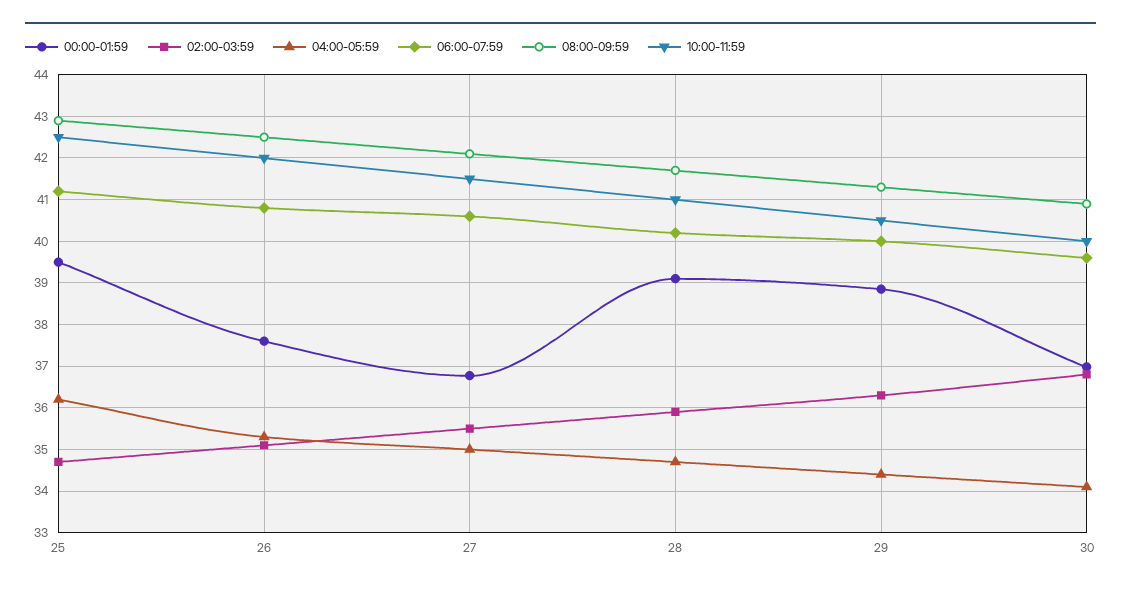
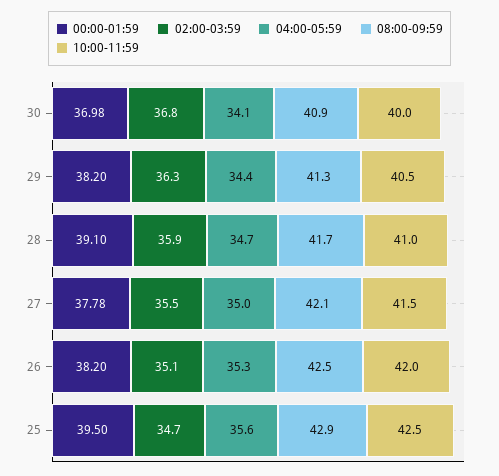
04:00-05:59, 25: 36.2 -> 35.6
06:00-07:59, 25: 41.2 -> none
00:00-01:59, 26: 37.6 -> 38.2
06:00-07:59, 26: 40.8 -> none
00:00-01:59, 27: 36.8 -> 37.78
06:00-07:59, 27: 40.6 -> none
06:00-07:59, 28: 40.2 -> none
00:00-01:59, 29: 38.8 -> 38.2
06:00-07:59, 29: 40 -> none
06:00-07:59, 30: 39.6 -> none

